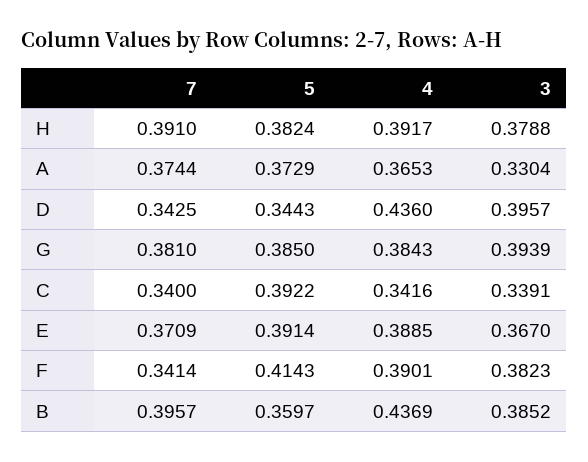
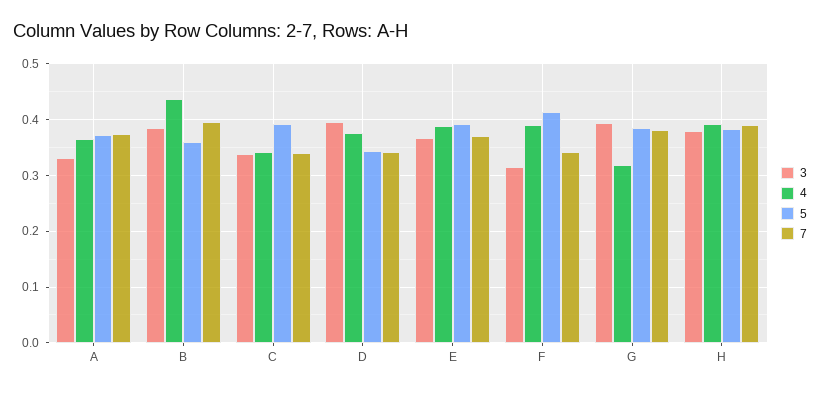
4, D: 0.436 -> 0.38
4, G: 0.3843 -> 0.32
3, F: 0.3823 -> 0.32

